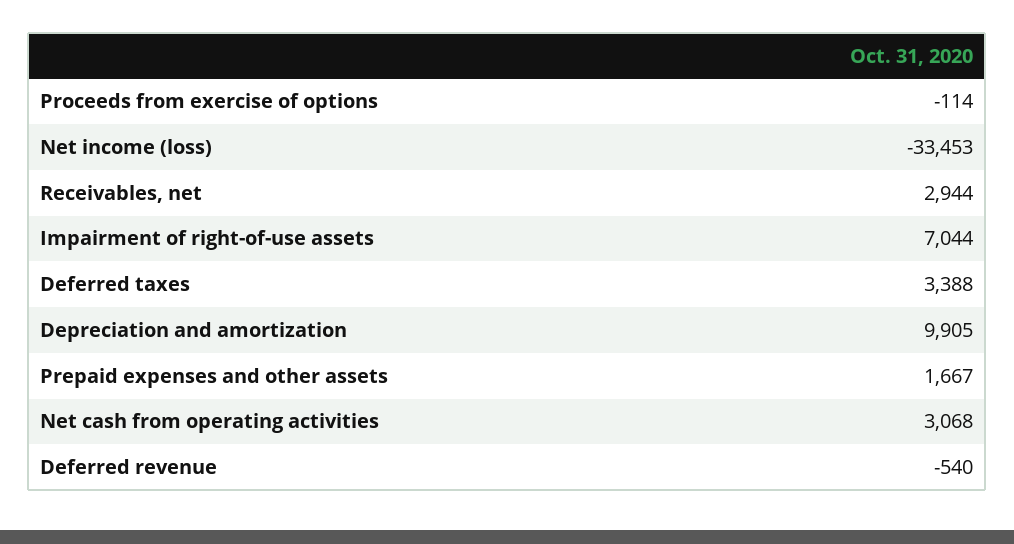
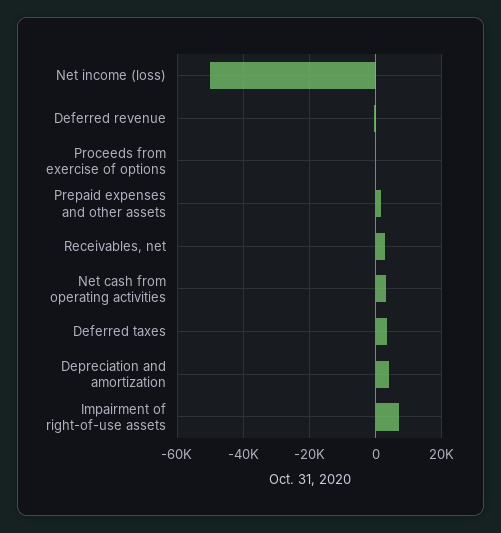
Net income (loss): -33453 -> -50000
Depreciation and amortization: 9905 -> 4000

